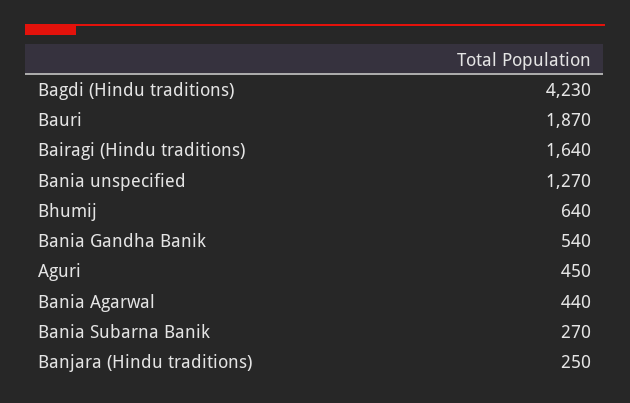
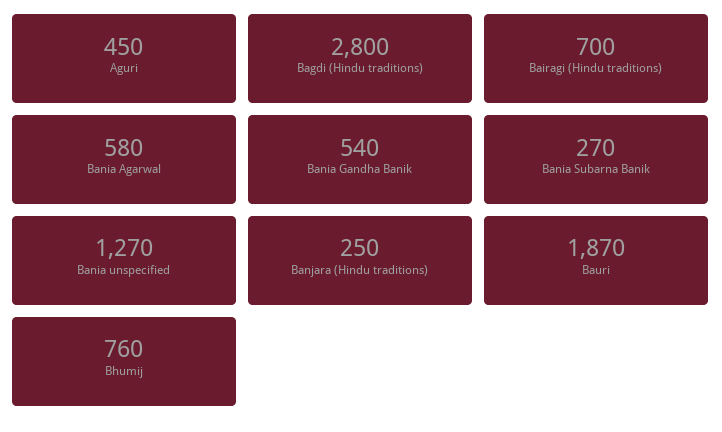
Bagdi (Hindu traditions): 4230 -> 2800
Bairagi (Hindu traditions): 1640 -> 700
Bhumij: 640 -> 760
Bania Agarwal: 440 -> 580

